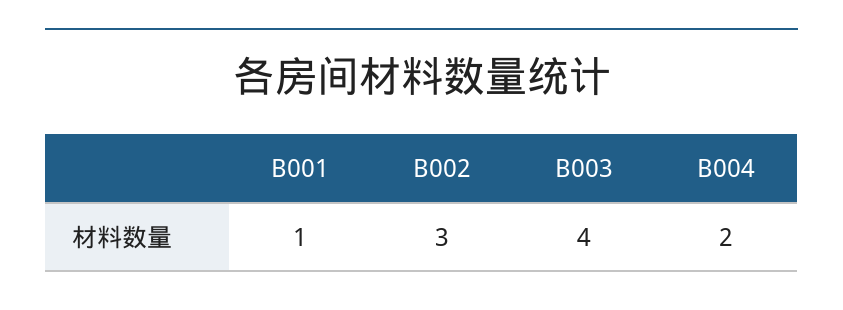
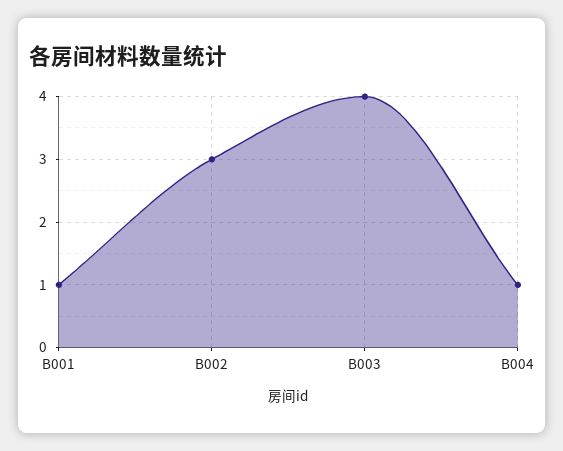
B004: 2 -> 1

